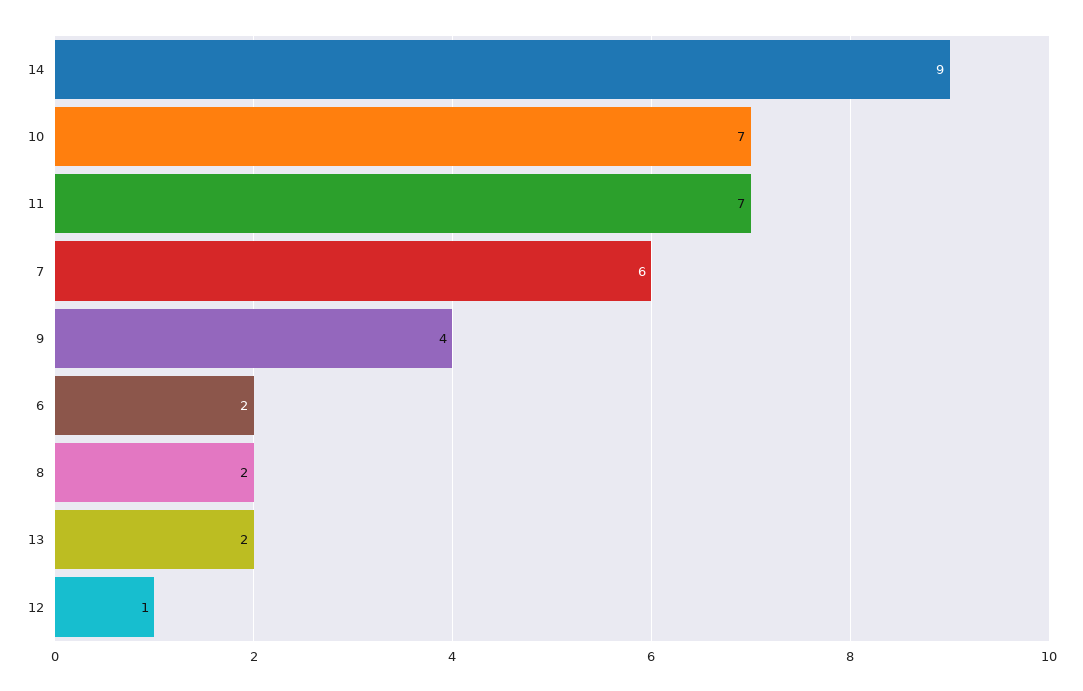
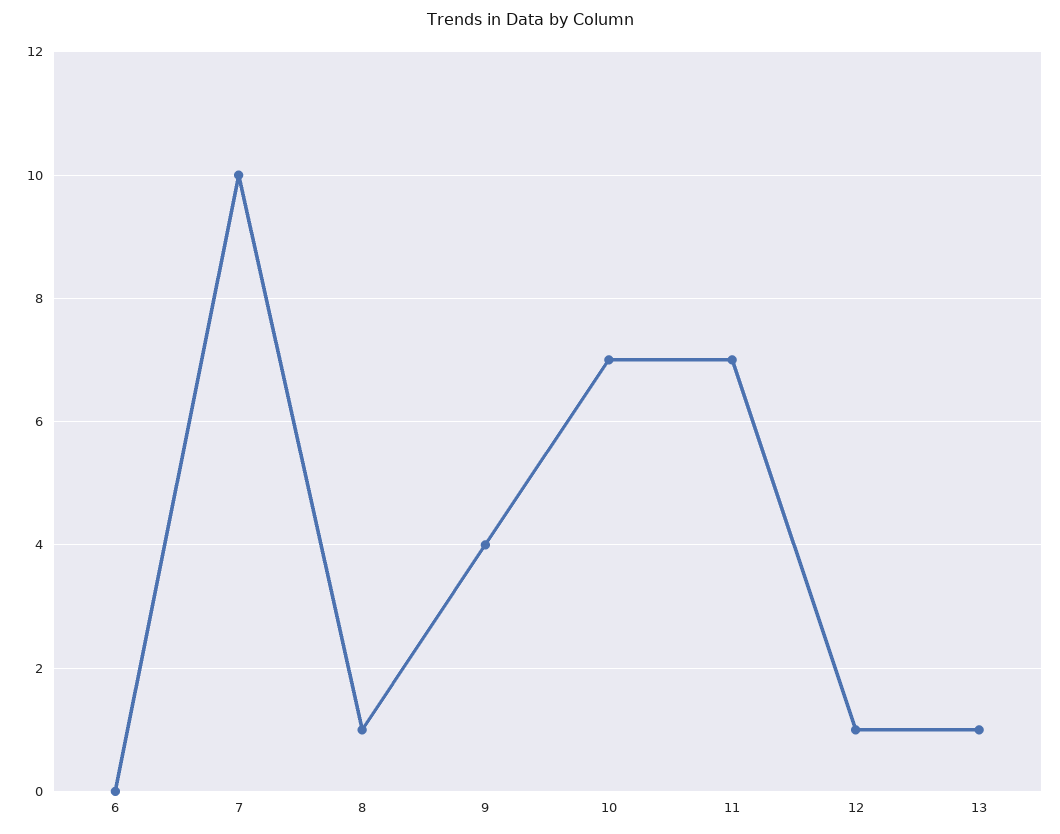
14: 9 -> none
7: 6 -> 10
6: 2 -> 0
8: 2 -> 1
13: 2 -> 1

